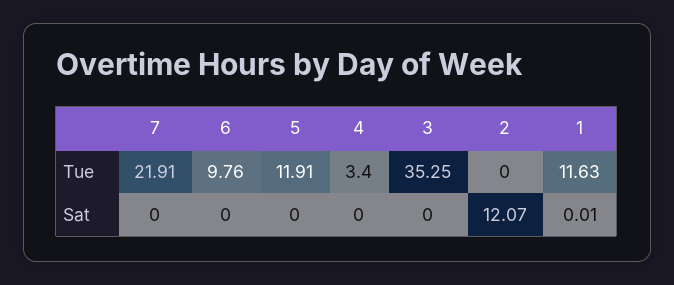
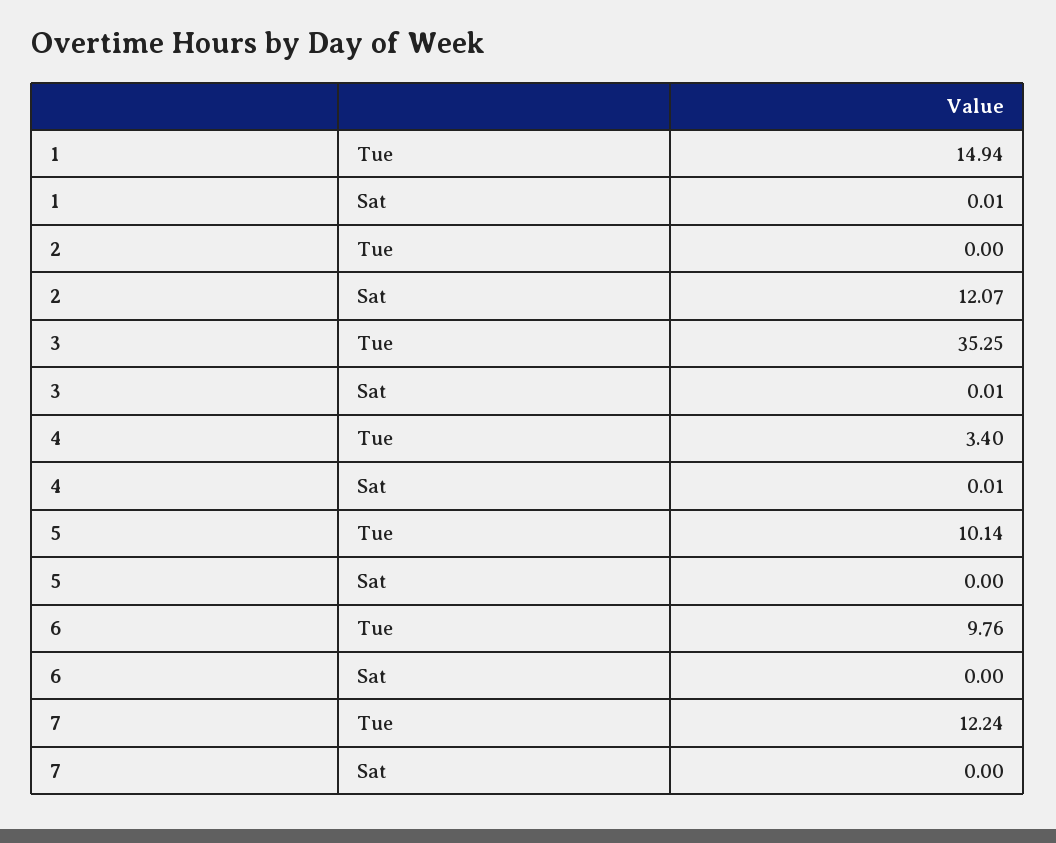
7, Tue: 21.91 -> 12.24
5, Tue: 11.91 -> 10.14
1, Tue: 11.63 -> 14.94
4, Sat: 0 -> 0.01
3, Sat: 0 -> 0.01

